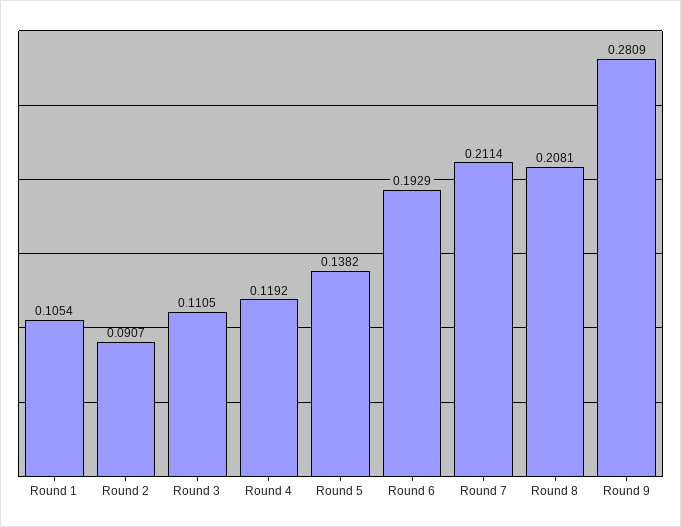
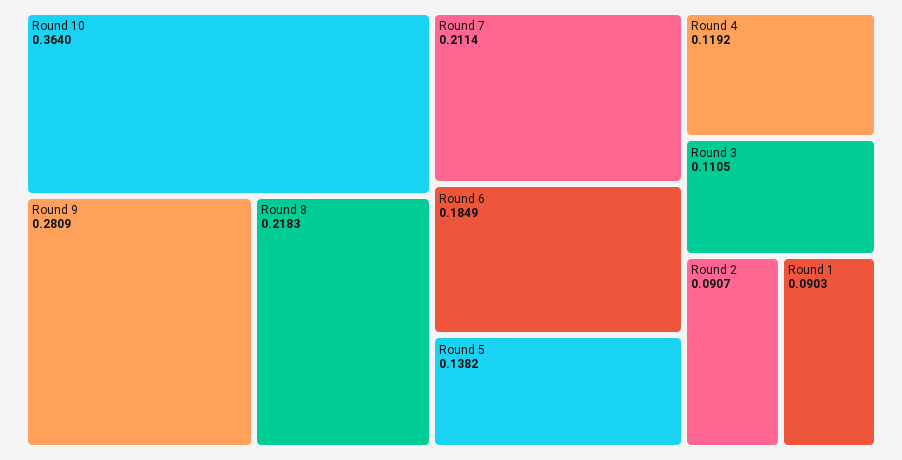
Round 1: 0.1054 -> 0.0903
Round 6: 0.1929 -> 0.1849
Round 8: 0.2081 -> 0.2183
Round 10: none -> 0.364

